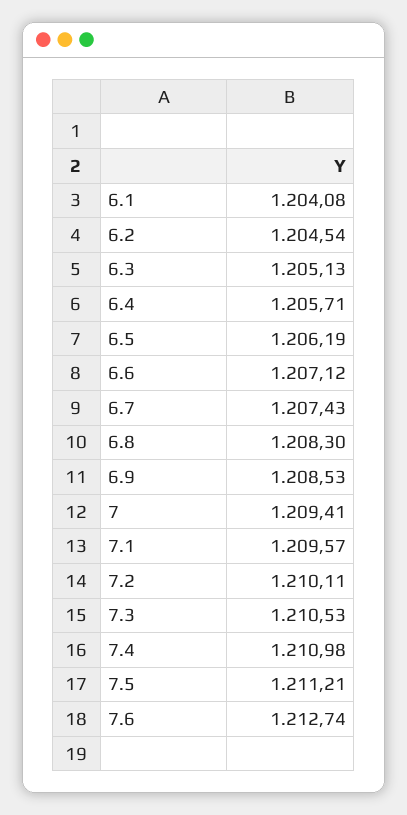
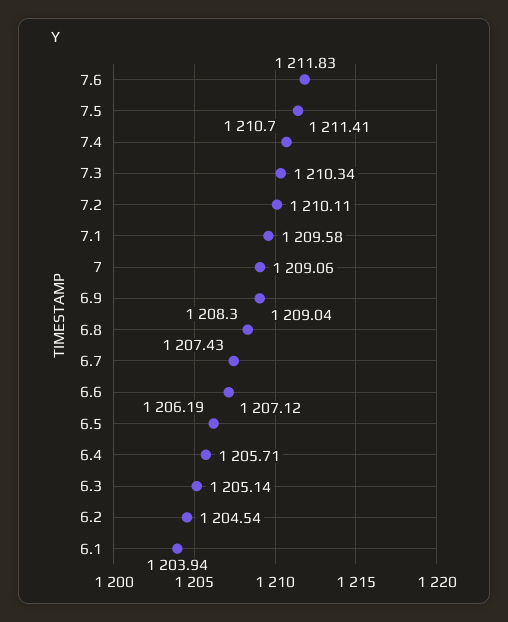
6.1: 1204.08 -> 1203.94
6.3: 1205.13 -> 1205.14
6.9: 1208.53 -> 1209.04
7: 1209.41 -> 1209.06
7.1: 1209.57 -> 1209.58
7.3: 1210.53 -> 1210.34
7.4: 1210.98 -> 1210.7
7.5: 1211.21 -> 1211.41
7.6: 1212.74 -> 1211.83

